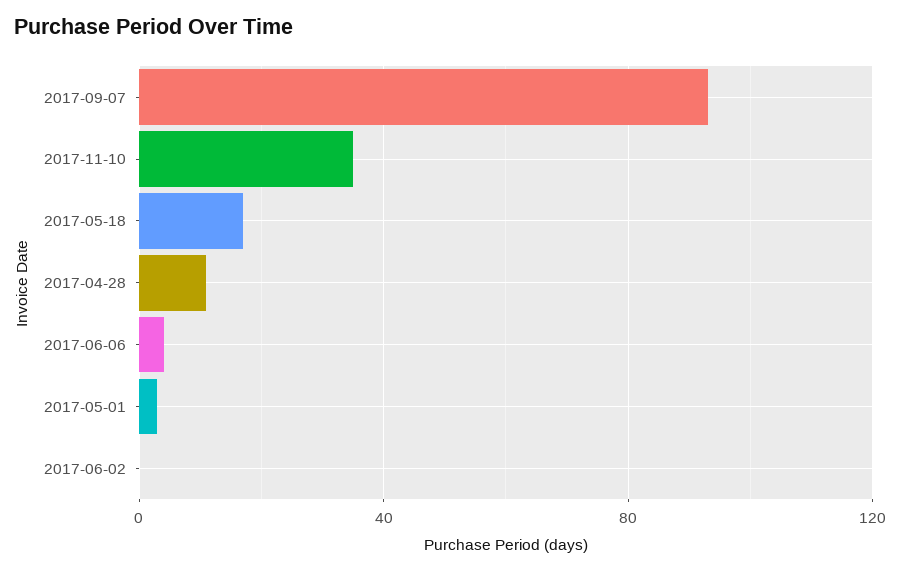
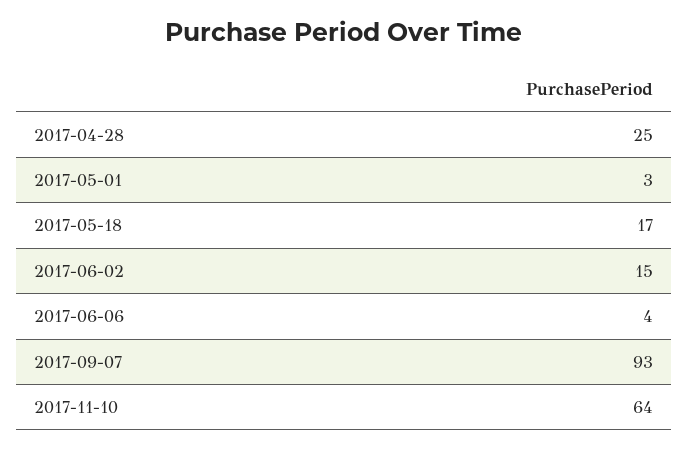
2017-11-10: 35 -> 64
2017-04-28: 10 -> 25
2017-06-02: 0 -> 15

